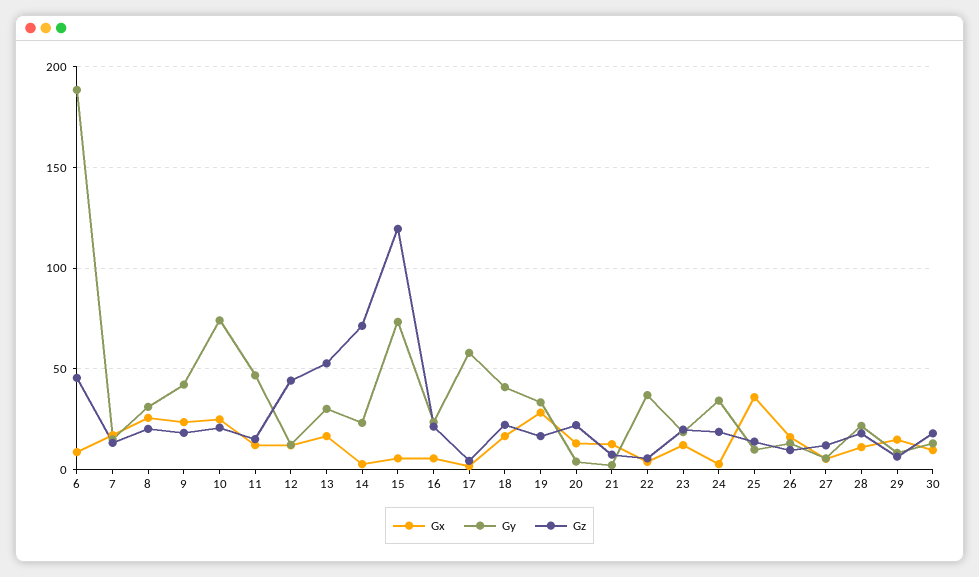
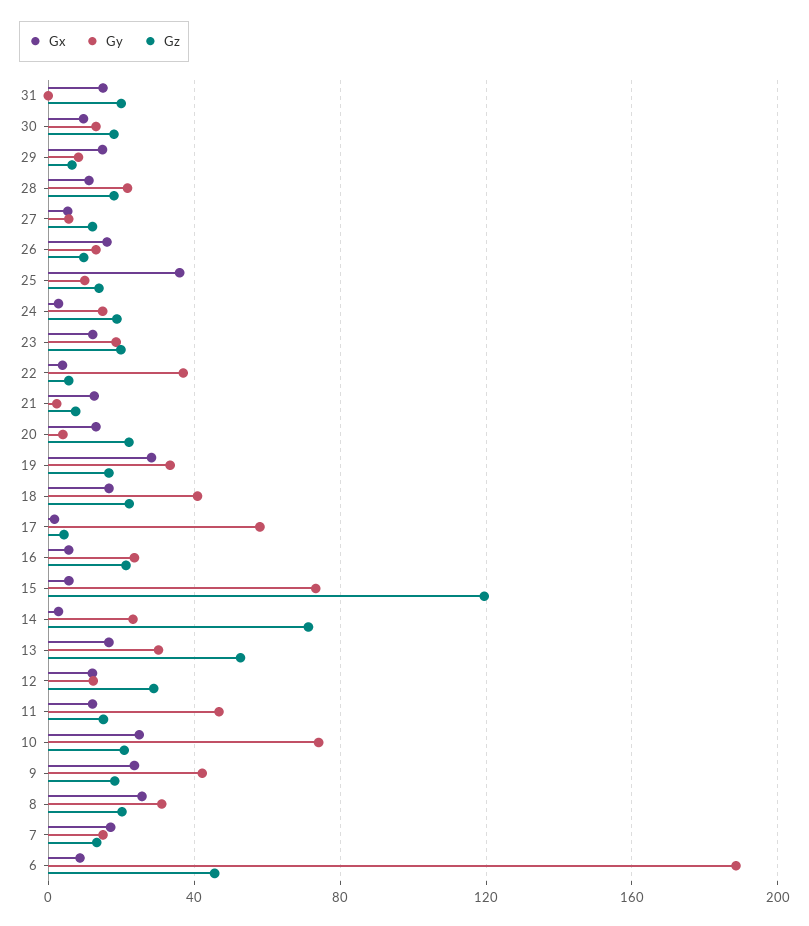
Gz, 12: 45 -> 30
Gy, 24: 35 -> 15
Gx, 31: none -> 15
Gy, 31: none -> 0
Gz, 31: none -> 20

